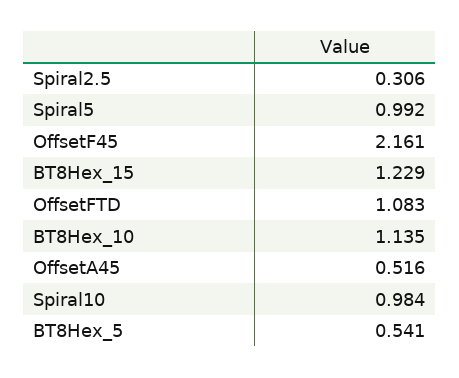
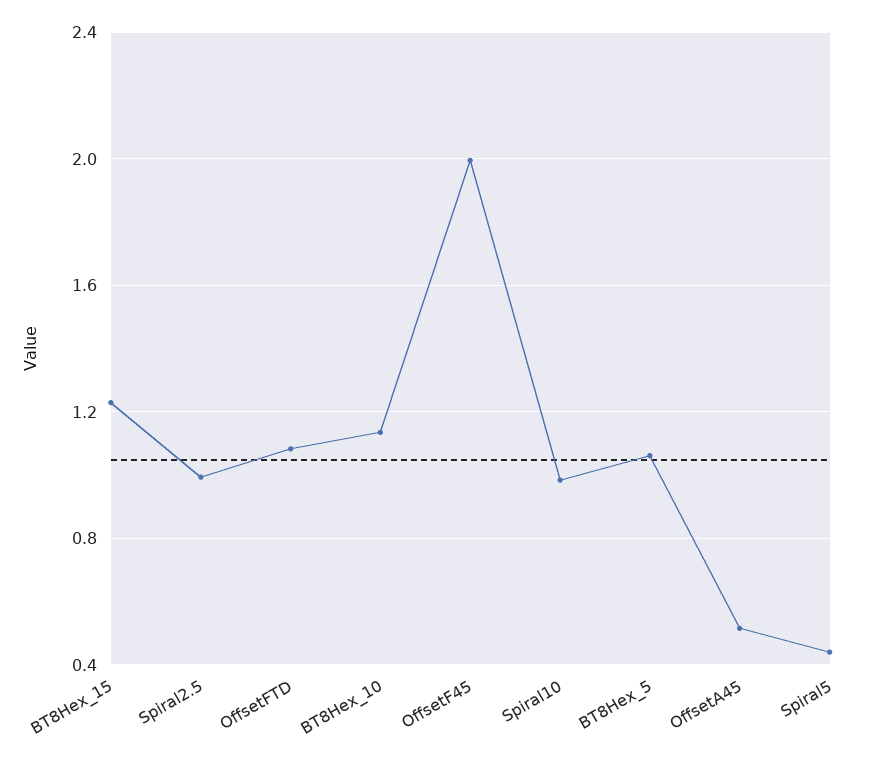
Spiral2.5: 0.306 -> 1
Spiral5: 0.992 -> 0.45
OffsetF45: 2.161 -> 2
BT8Hex_5: 0.541 -> 1.05

